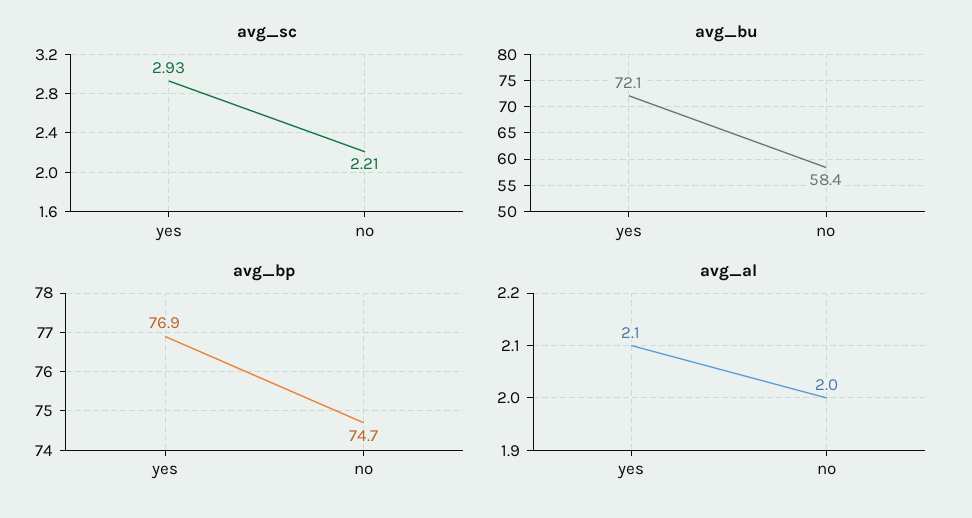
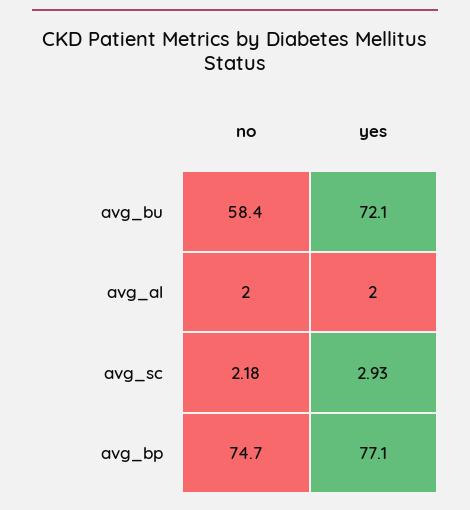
avg_sc, no: 2.21 -> 2.18
avg_bp, yes: 76.9 -> 77.1
avg_al, yes: 2.1 -> 2

